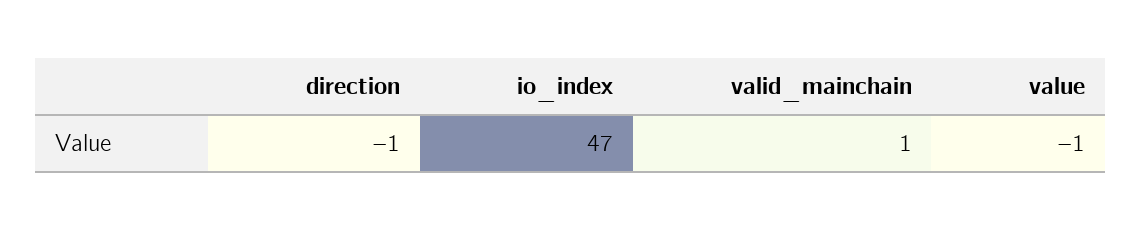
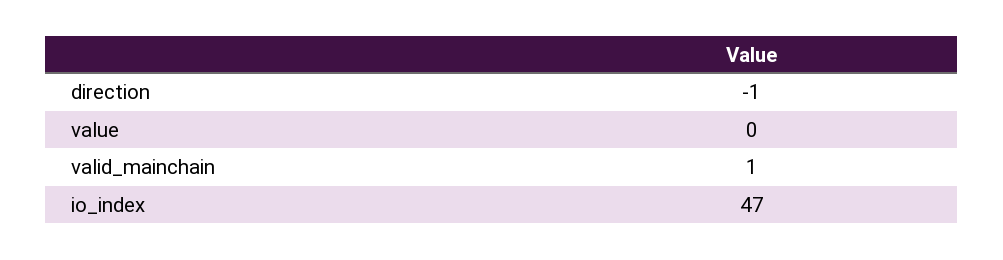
value: -1 -> 0

